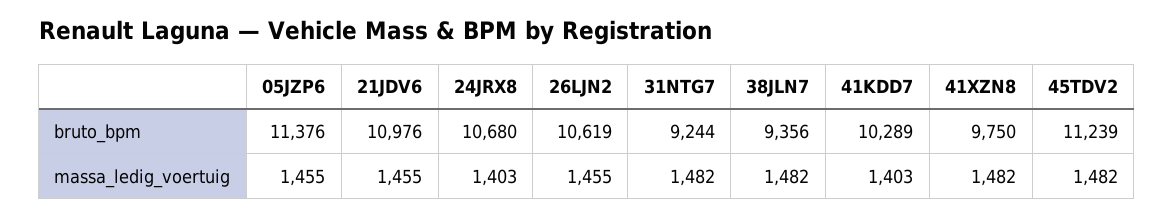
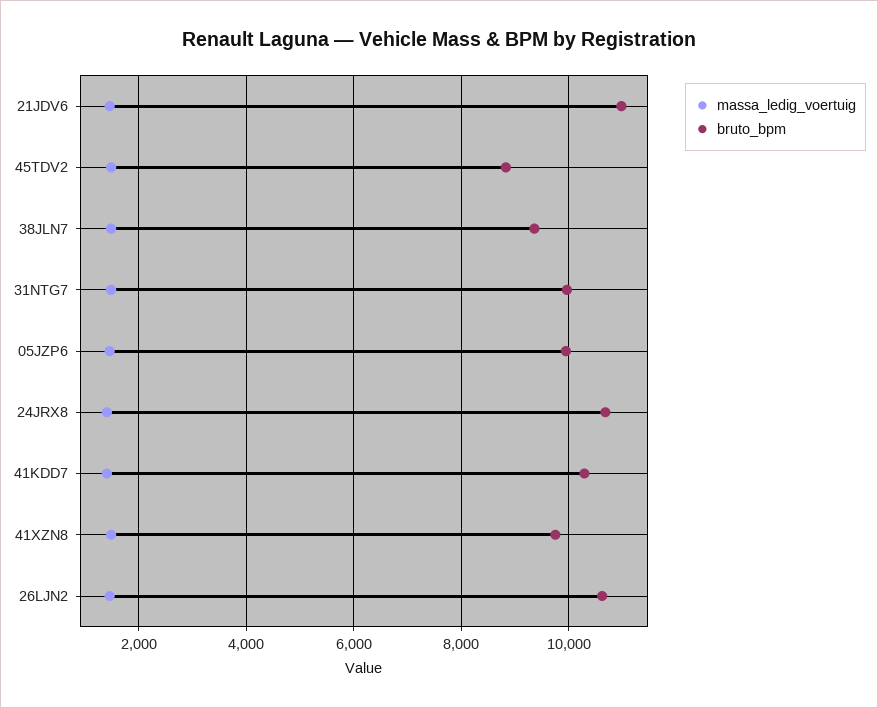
bruto_bpm, 05JZP6: 11376 -> 10000
bruto_bpm, 31NTG7: 9244 -> 10000
bruto_bpm, 45TDV2: 11239 -> 8800

